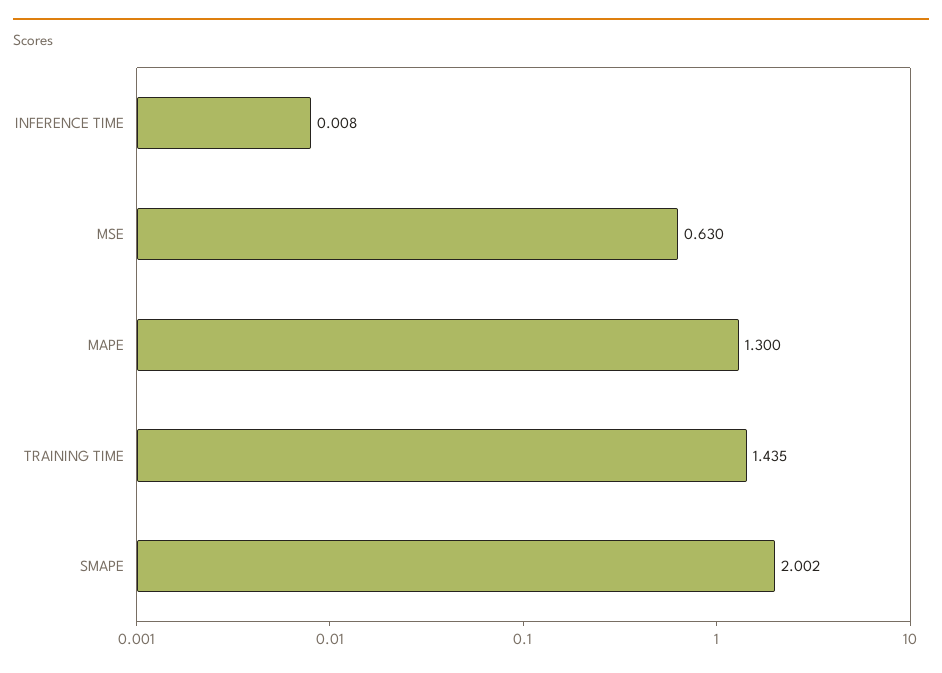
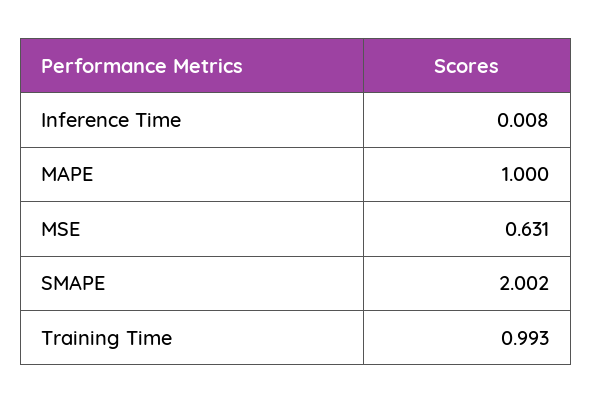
MSE: 0.63 -> 0.631
MAPE: 1.3 -> 1
TRAINING TIME: 1.435 -> 0.993

